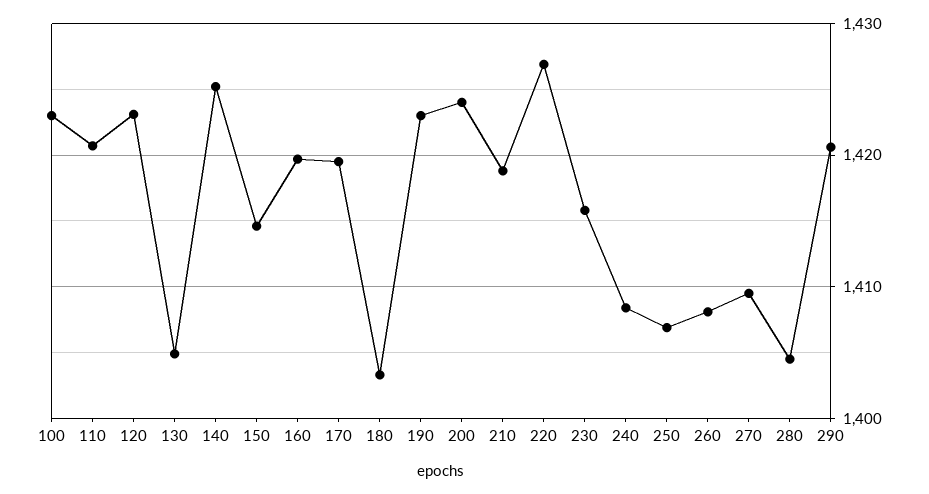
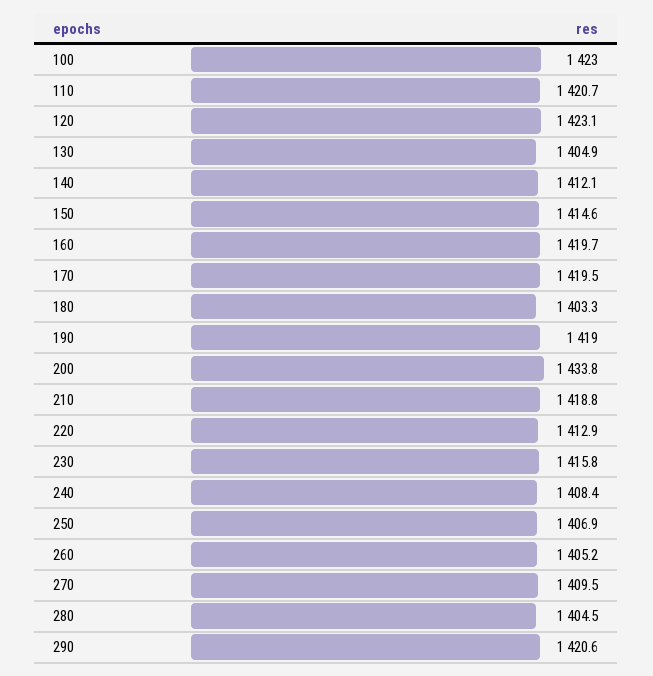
140: 1425 -> 1412.1
190: 1423 -> 1419
200: 1424 -> 1433.8
220: 1427 -> 1412.9
260: 1408 -> 1405.2

